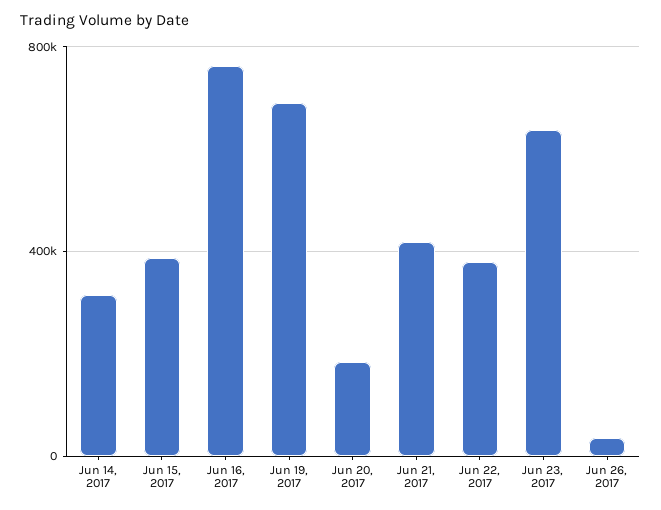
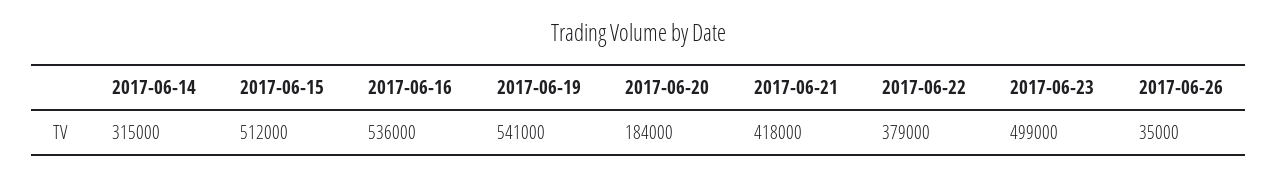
Jun 15, 2017: 400000 -> 512000
Jun 16, 2017: 750000 -> 536000
Jun 19, 2017: 700000 -> 541000
Jun 23, 2017: 650000 -> 499000

